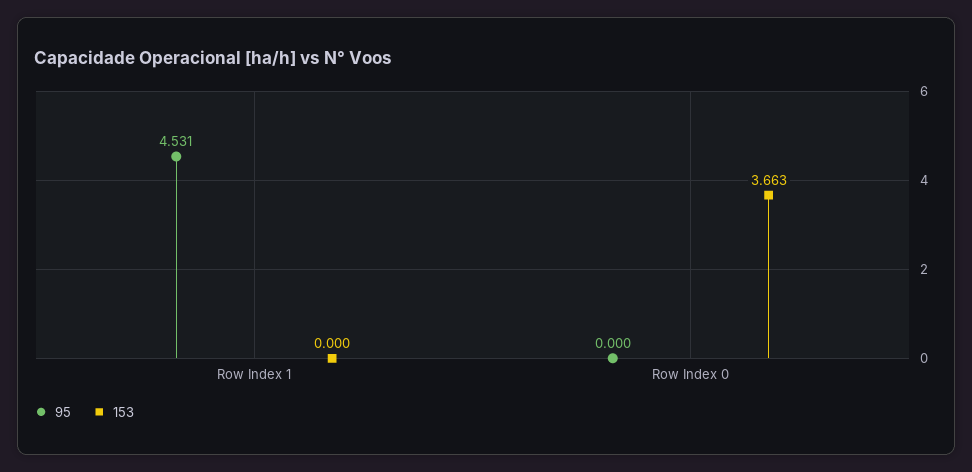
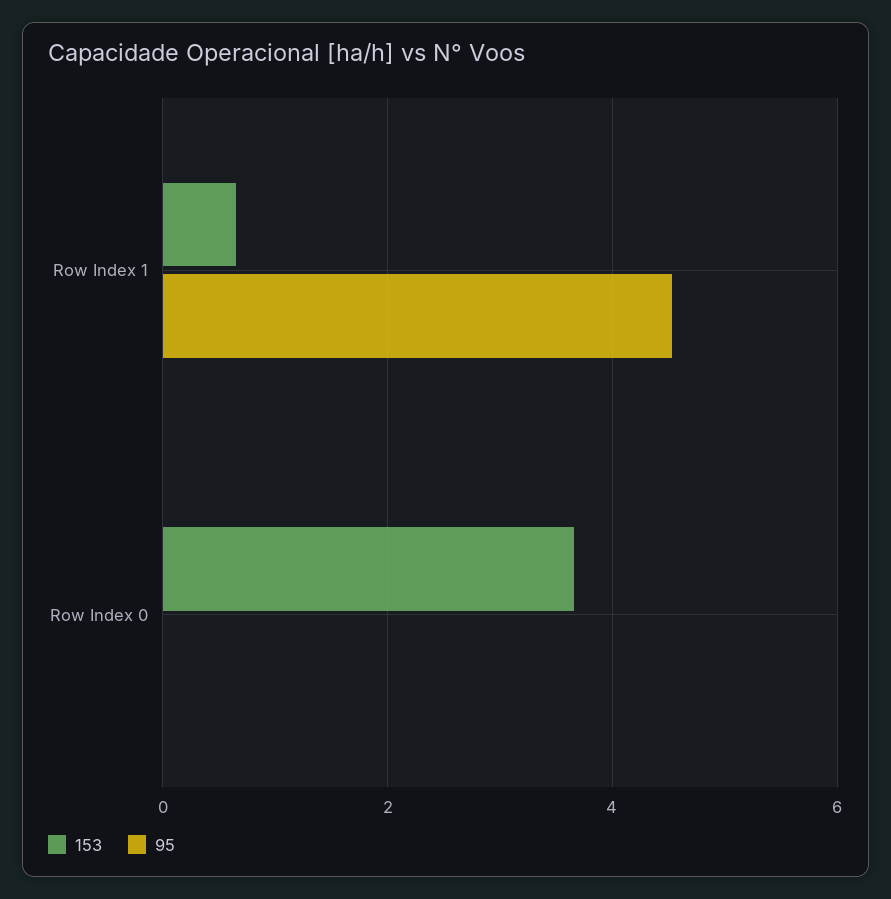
153, Row Index 1: 0 -> 0.6

